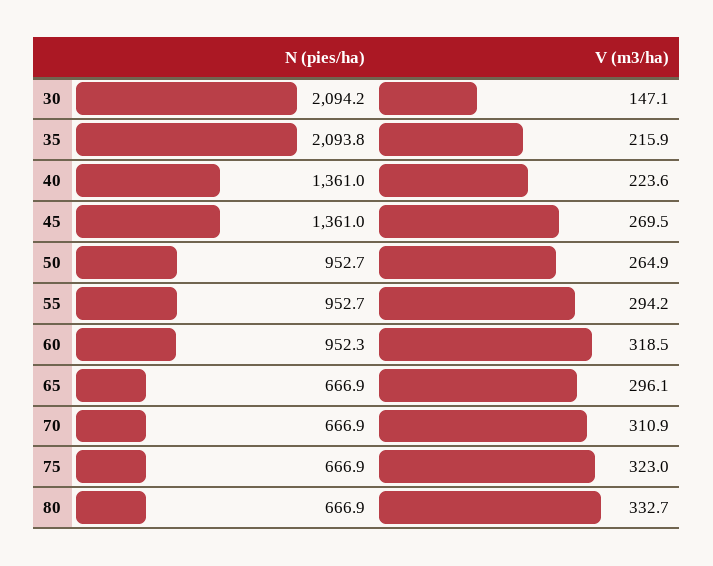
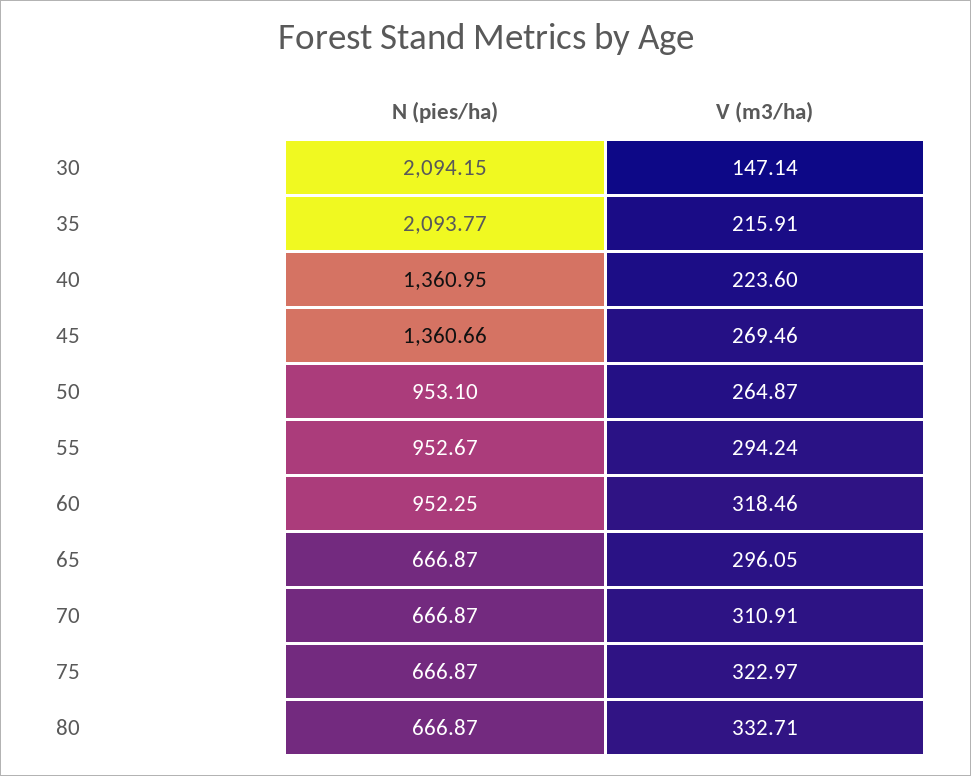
N (pies/ha), 45: 1361 -> 1360.66
N (pies/ha), 50: 952.7 -> 953.1

